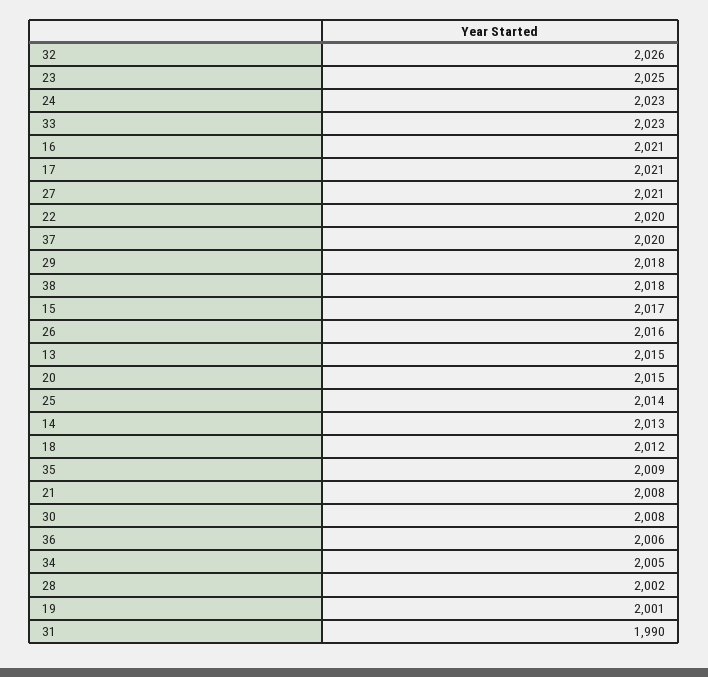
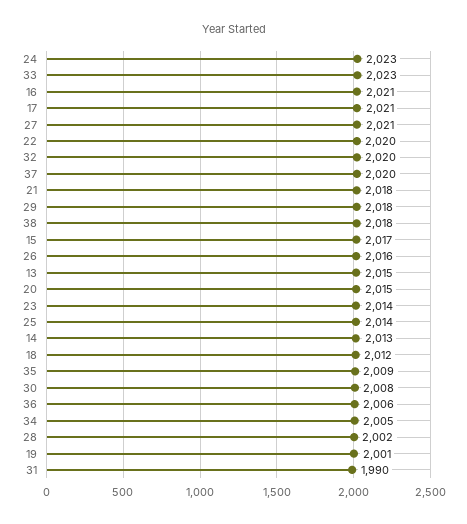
32: 2026 -> 2020
23: 2025 -> 2014
21: 2008 -> 2018

